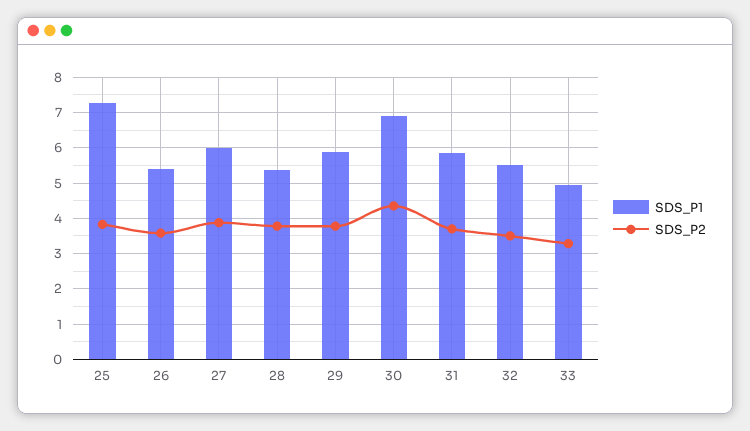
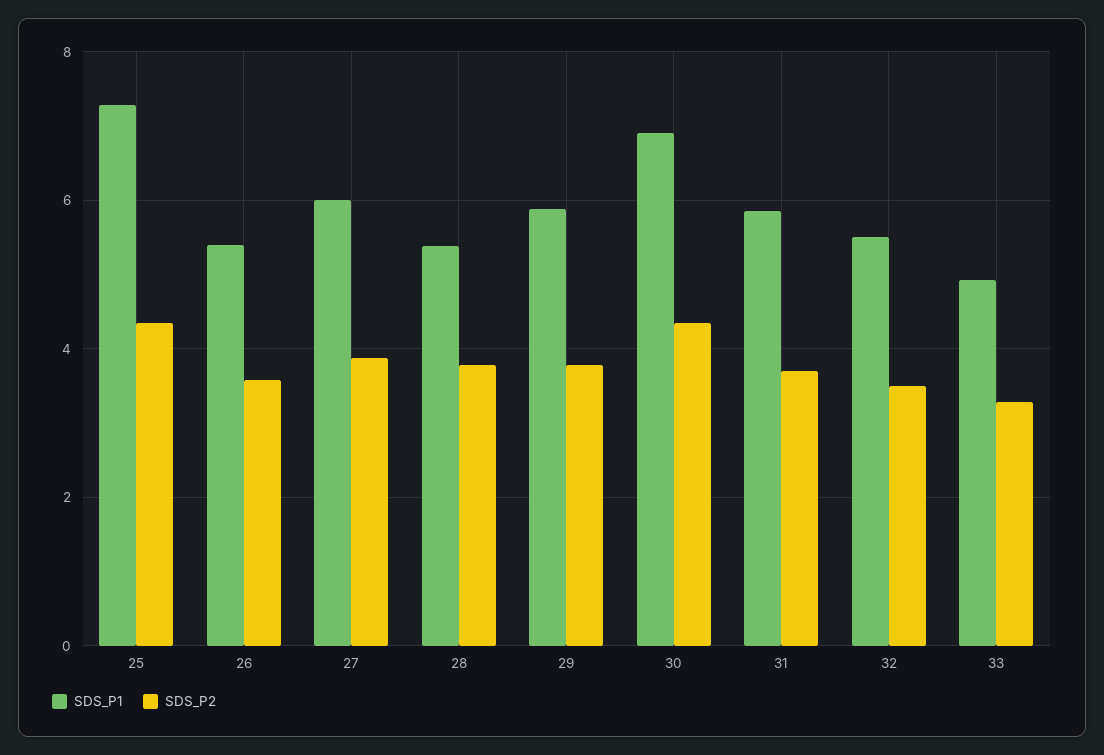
SDS_P2, 25: 3.8 -> 4.4

